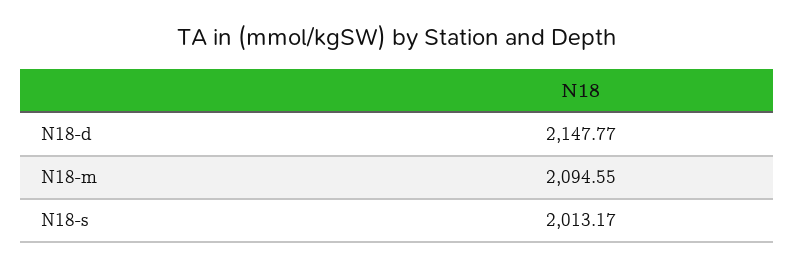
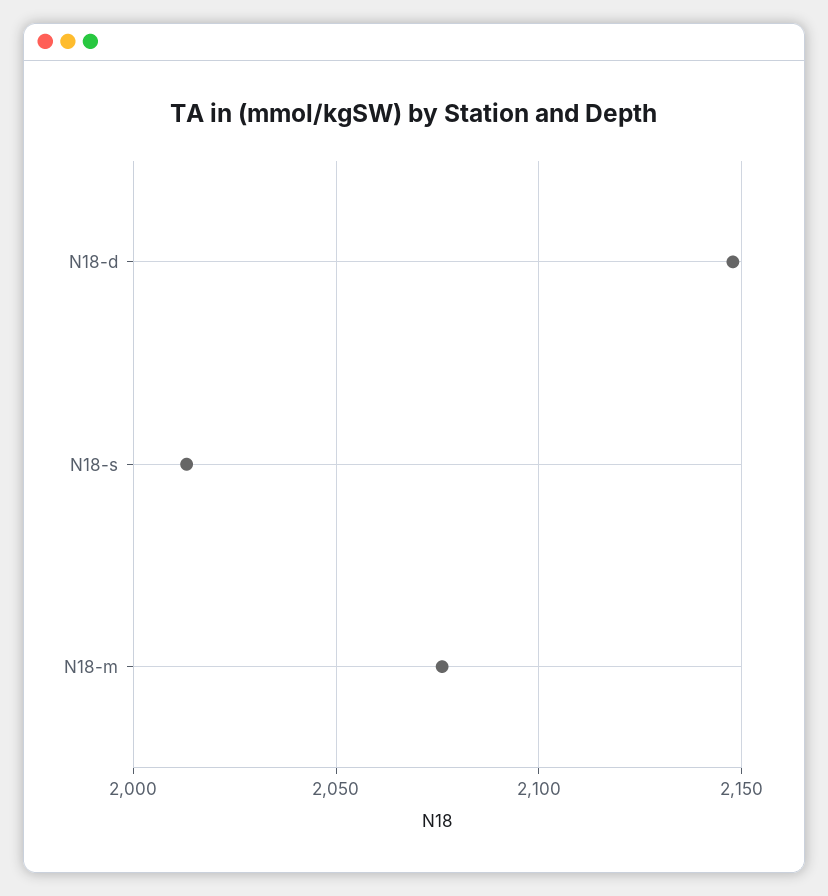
N18-m: 2094.55 -> 2075

